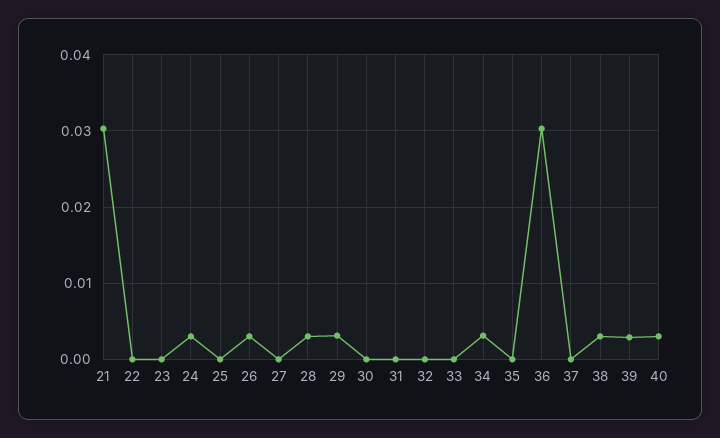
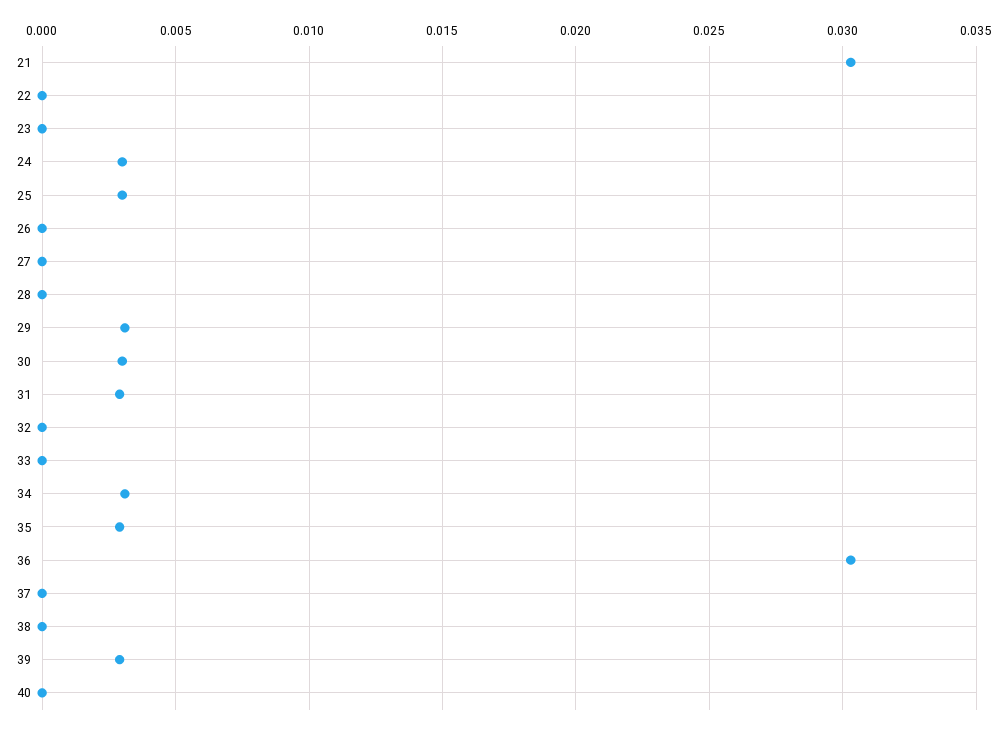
25: 0 -> 0.003
26: 0.003 -> 0
28: 0.003 -> 0
30: 0 -> 0.003
31: 0 -> 0.003
35: 0 -> 0.003
38: 0.003 -> 0
40: 0.003 -> 0

